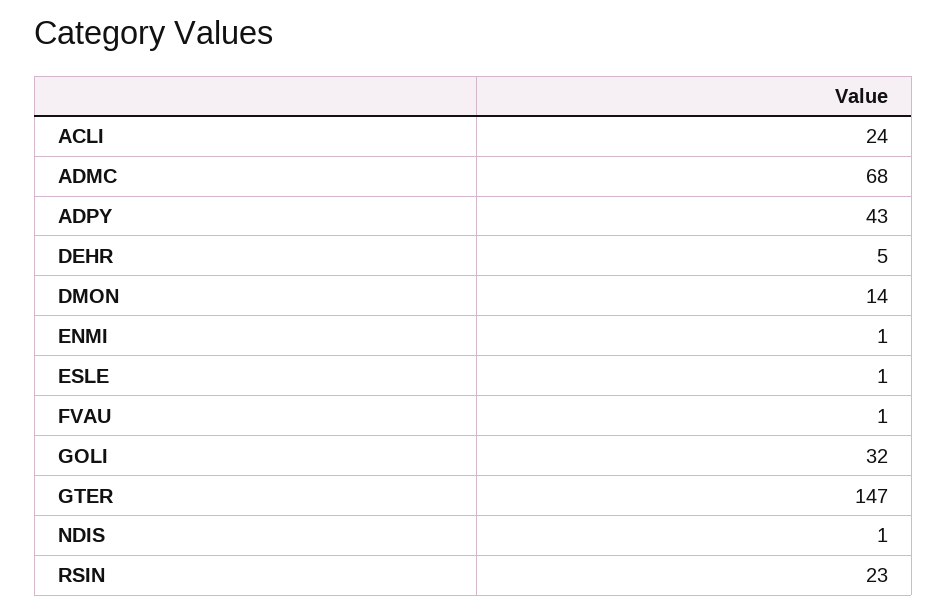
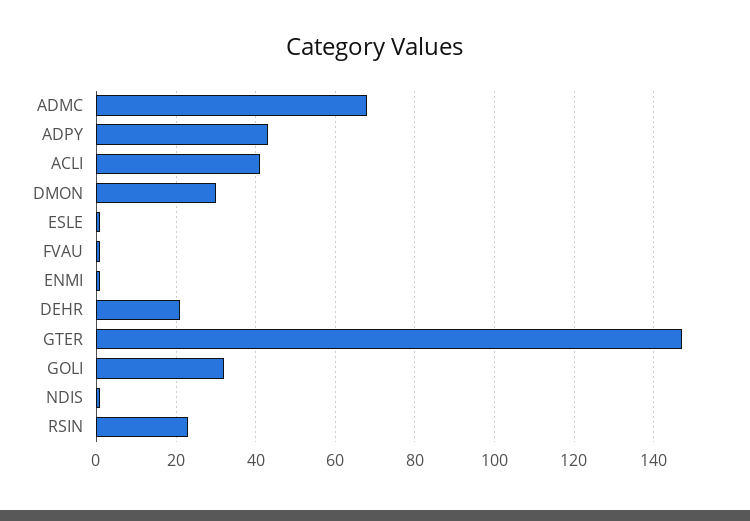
ACLI: 24 -> 40
DEHR: 5 -> 20
DMON: 14 -> 30

